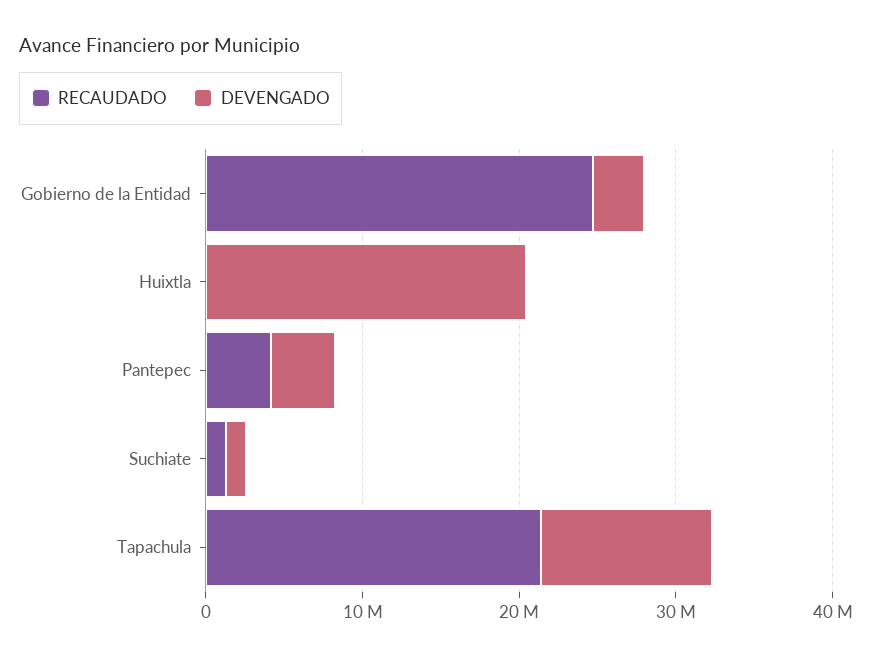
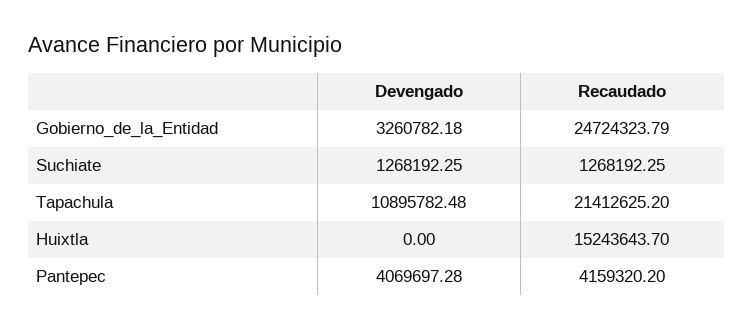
RECAUDADO, Huixtla: 0 -> 15243643.7
DEVENGADO, Huixtla: 20000000 -> 0

